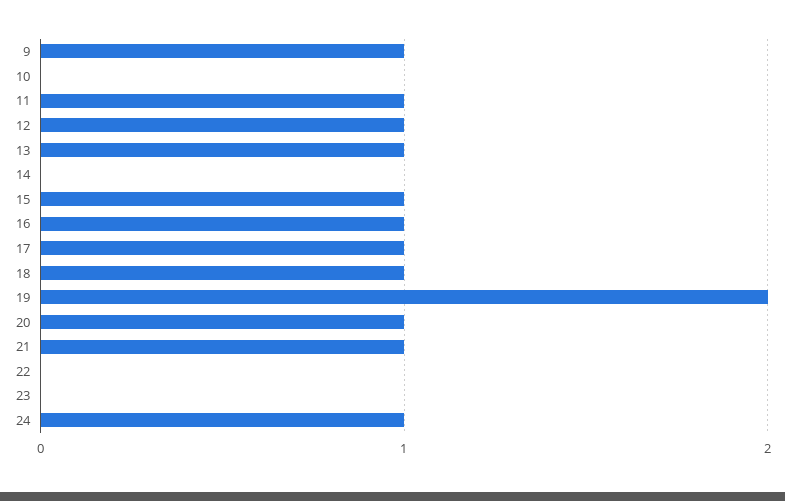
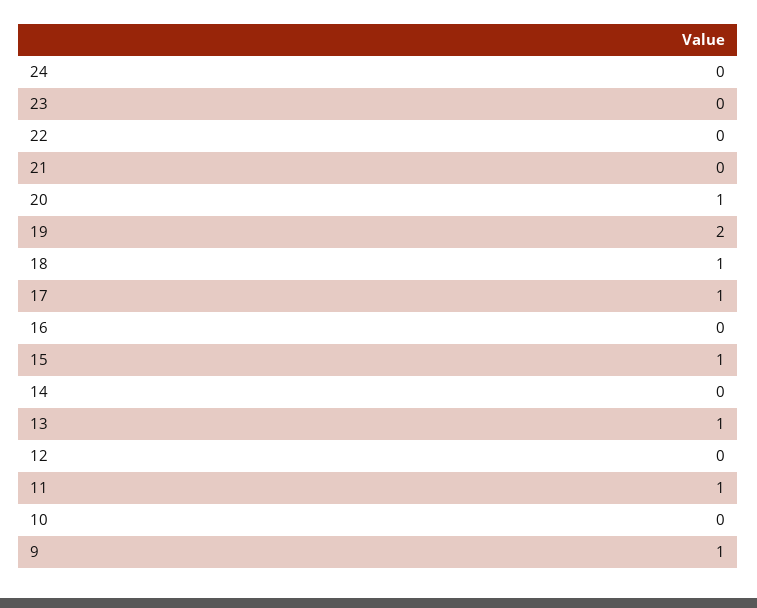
12: 1 -> 0
16: 1 -> 0
21: 1 -> 0
24: 1 -> 0

